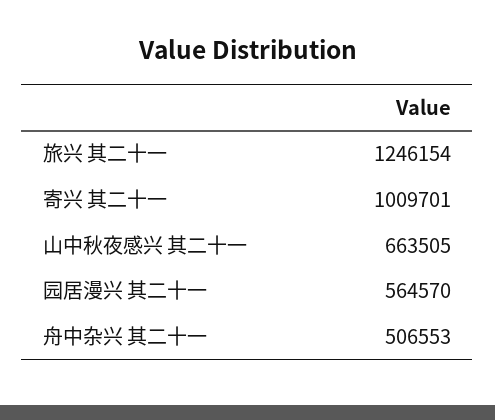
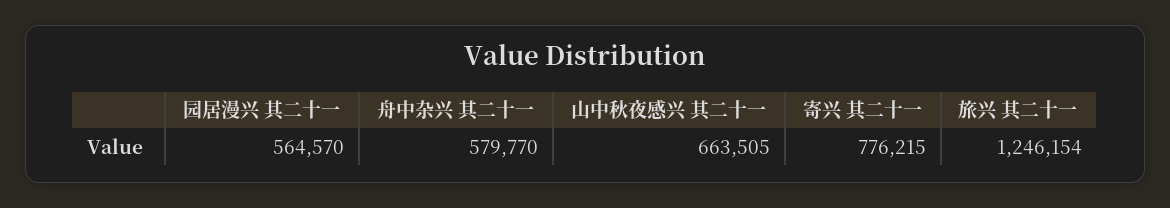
寄兴 其二十一: 1009701 -> 776215
舟中杂兴 其二十一: 506553 -> 579770

